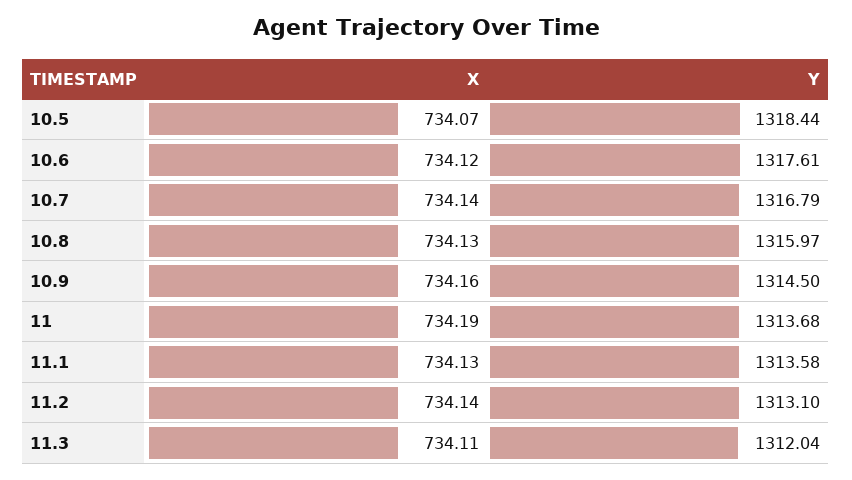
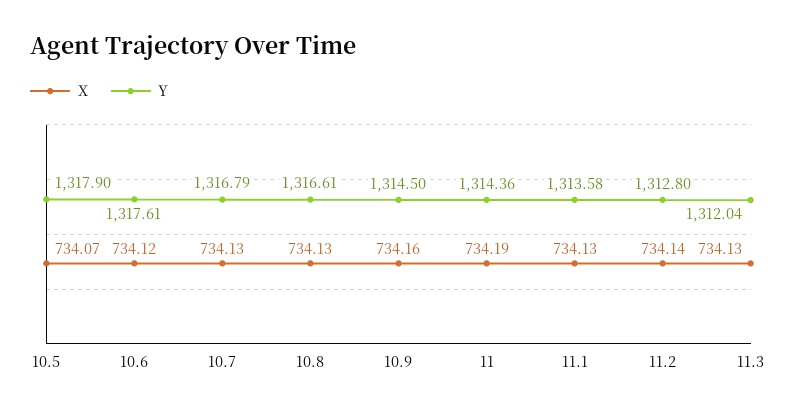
Y, 10.5: 1318.44 -> 1317.9
X, 10.7: 734.14 -> 734.13
Y, 10.8: 1315.97 -> 1316.61
Y, 11: 1313.68 -> 1314.36
Y, 11.2: 1313.1 -> 1312.8
X, 11.3: 734.11 -> 734.13

